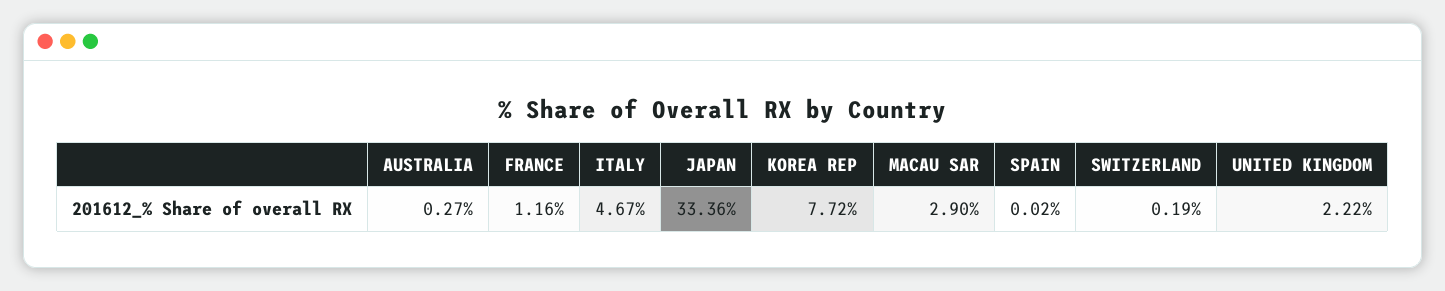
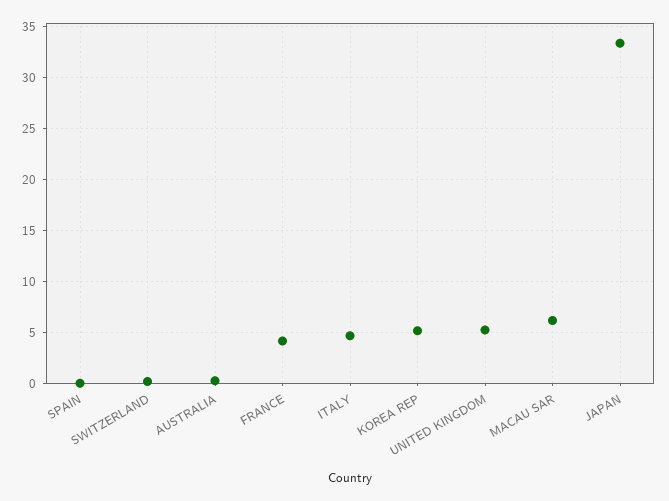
FRANCE: 1.16 -> 4
KOREA REP: 7.72 -> 5
MACAU SAR: 2.9 -> 6
UNITED KINGDOM: 2.22 -> 5

